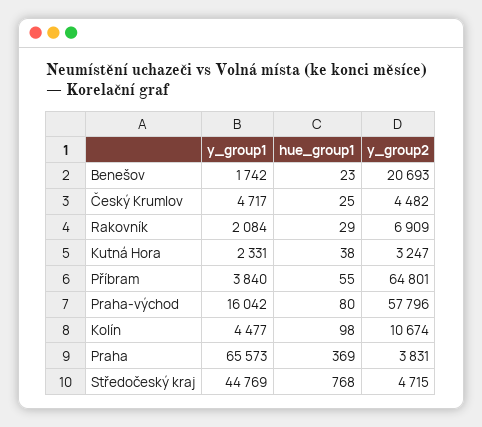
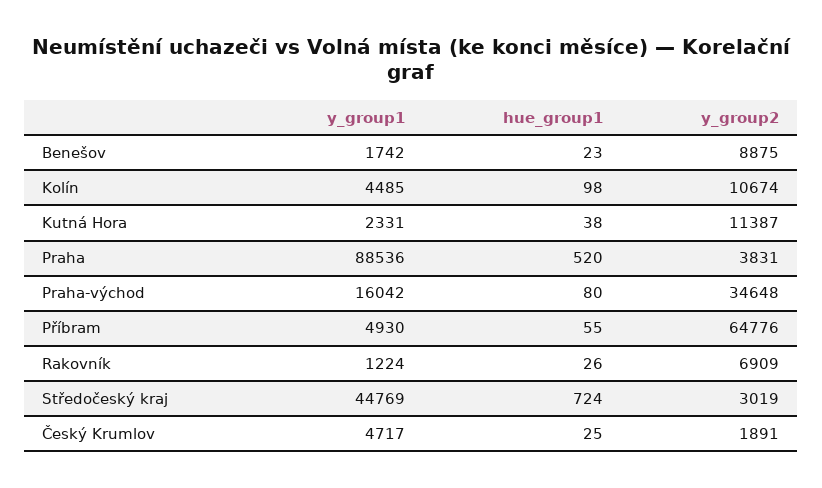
y_group2, Benešov: 20693 -> 8875
y_group2, Český Krumlov: 4482 -> 1891
y_group1, Rakovník: 2084 -> 1224
hue_group1, Rakovník: 29 -> 26
y_group2, Kutná Hora: 3247 -> 11387
y_group1, Příbram: 3840 -> 4930
y_group2, Příbram: 64801 -> 64776
y_group2, Praha-východ: 57796 -> 34648
y_group1, Kolín: 4477 -> 4485
y_group1, Praha: 65573 -> 88536
hue_group1, Praha: 369 -> 520
hue_group1, Středočeský kraj: 768 -> 724
y_group2, Středočeský kraj: 4715 -> 3019

